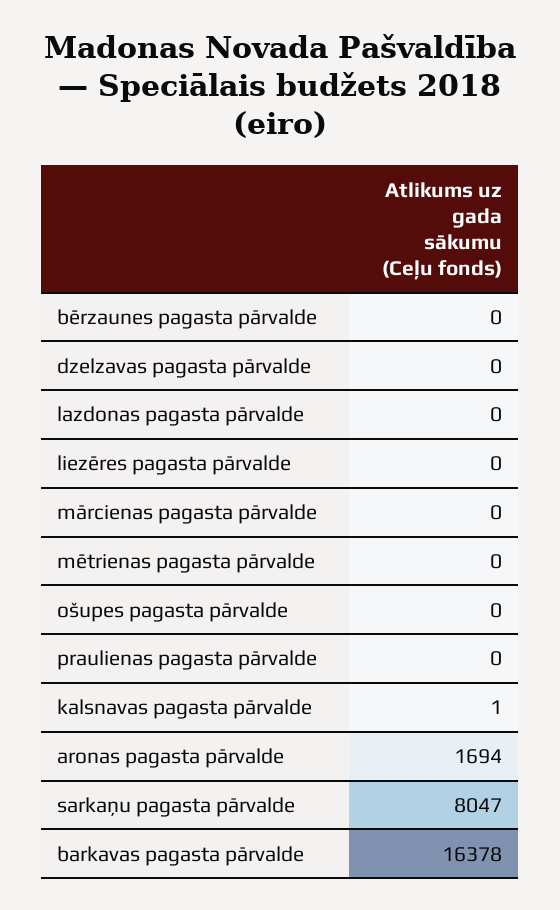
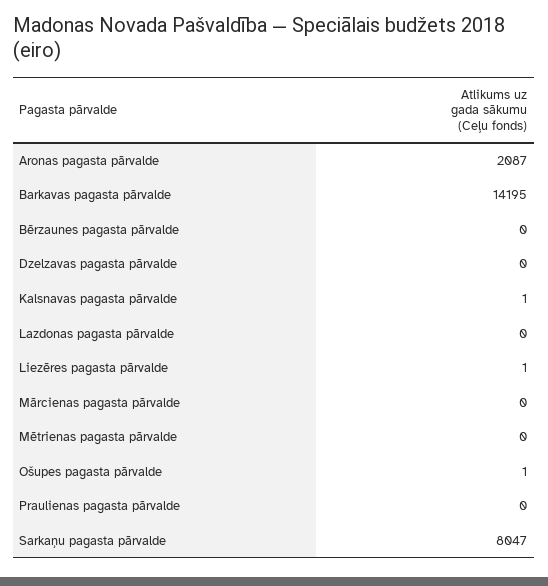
liezēres pagasta pārvalde: 0 -> 1
ošupes pagasta pārvalde: 0 -> 1
aronas pagasta pārvalde: 1694 -> 2087
barkavas pagasta pārvalde: 16378 -> 14195

